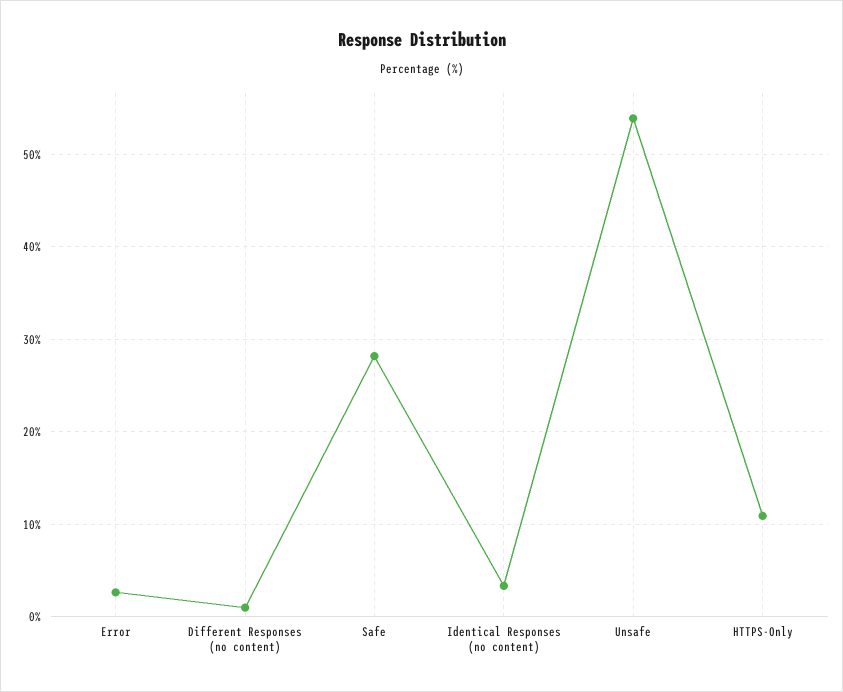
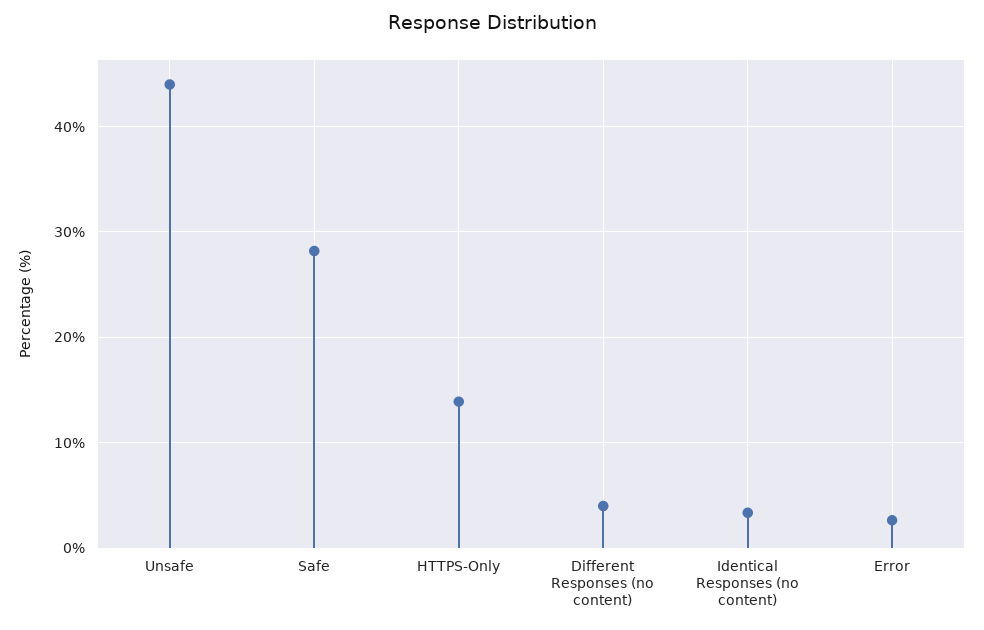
Different Responses (no content): 1 -> 4
Unsafe: 54 -> 44
HTTPS-Only: 11 -> 14

